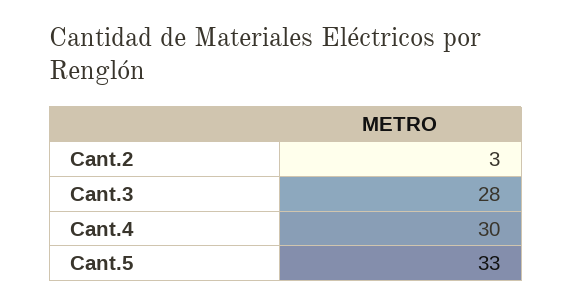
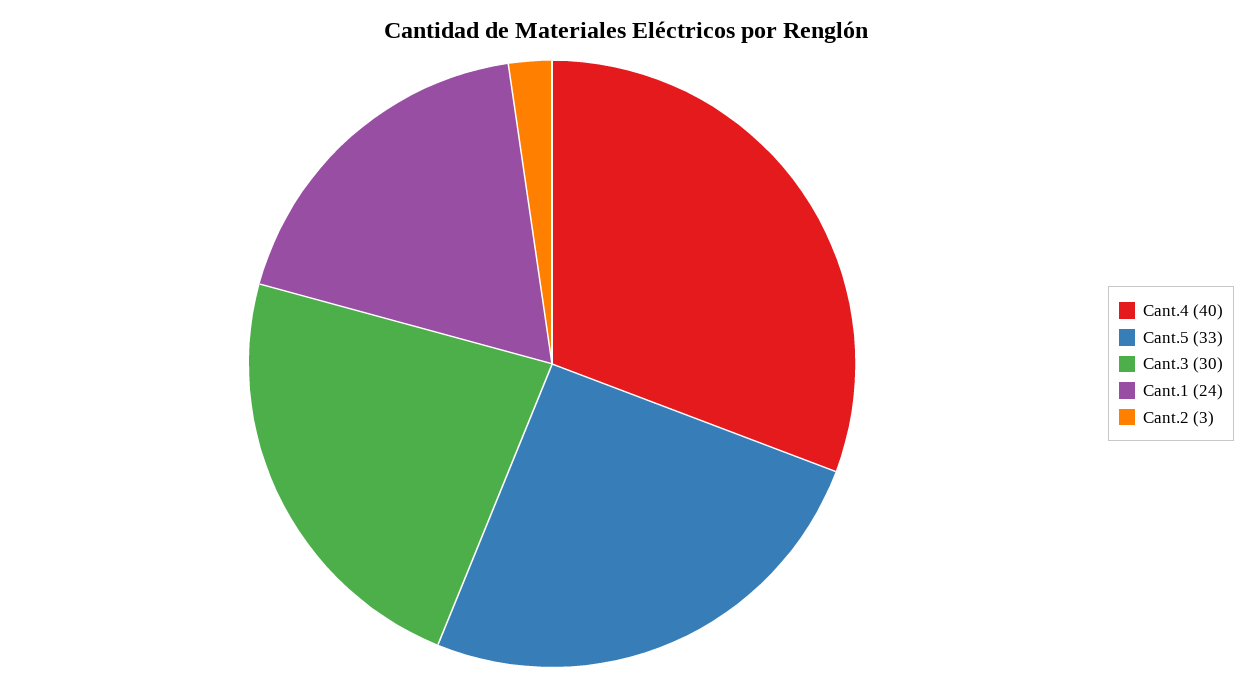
Cant.3: 28 -> 30
Cant.4: 30 -> 40
Cant.1: none -> 24

